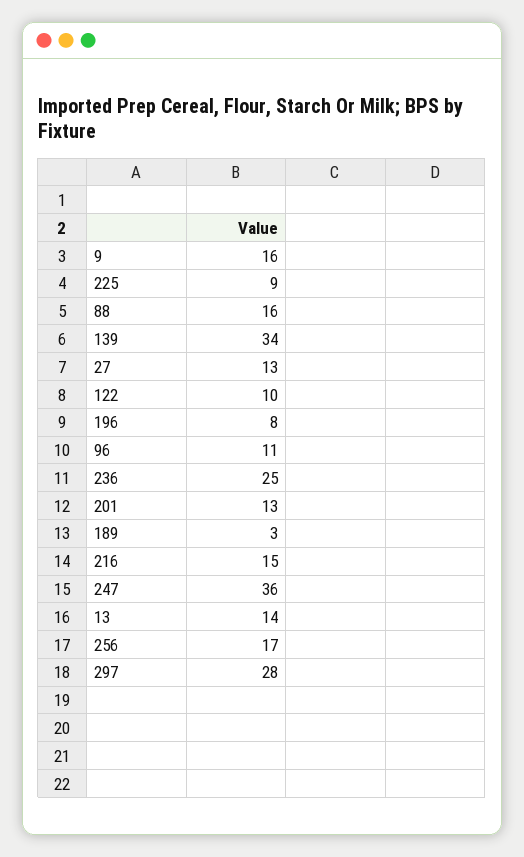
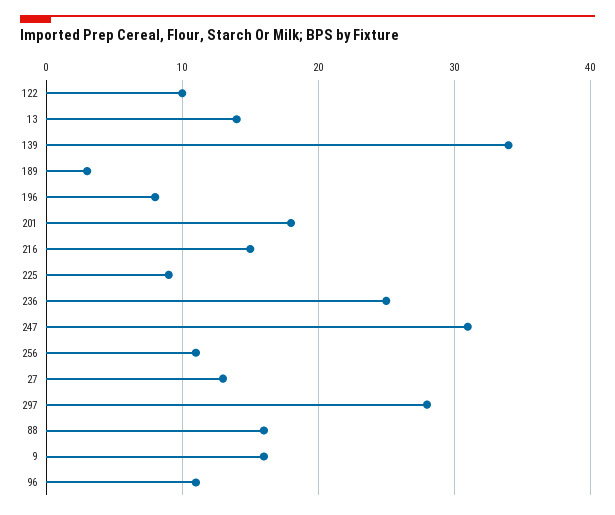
201: 13 -> 18
247: 36 -> 31
256: 17 -> 11

